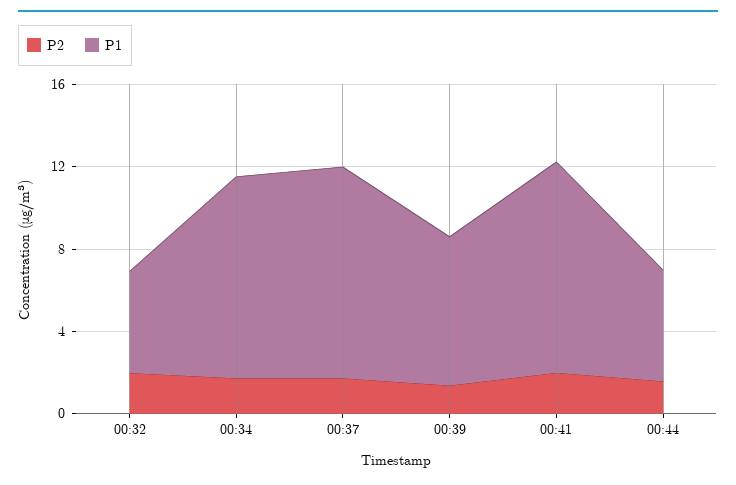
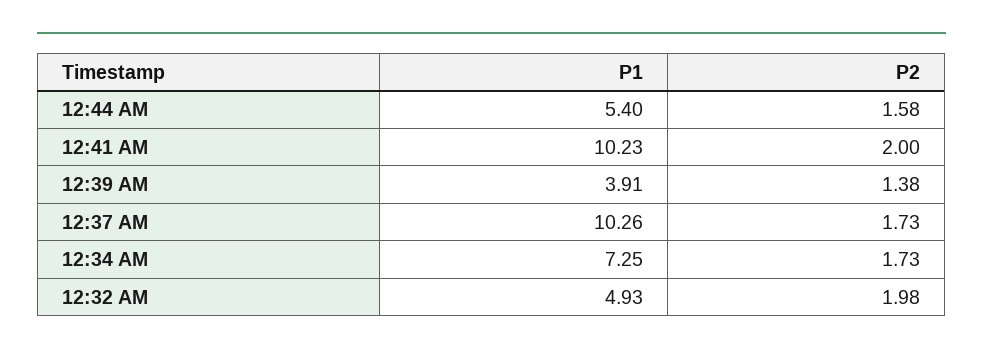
P1, 00:34: 10 -> 7.25
P1, 00:39: 7 -> 3.91

